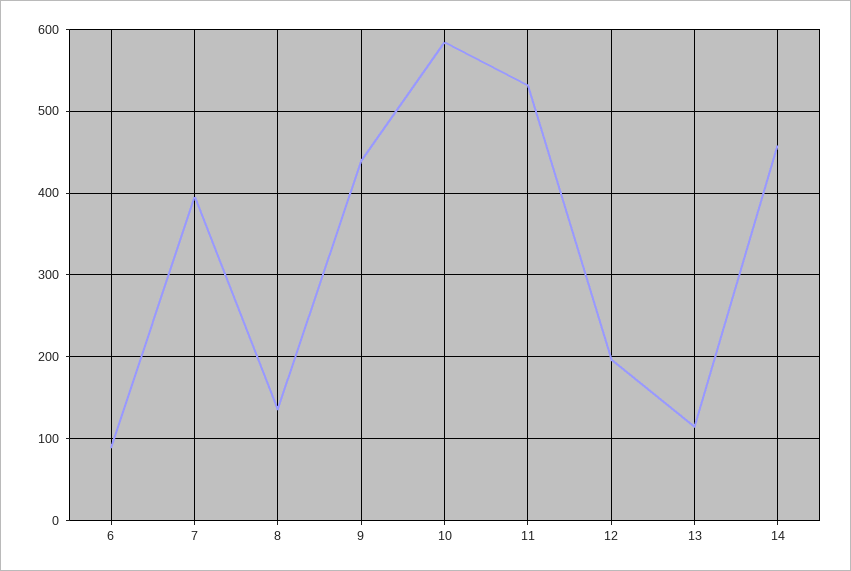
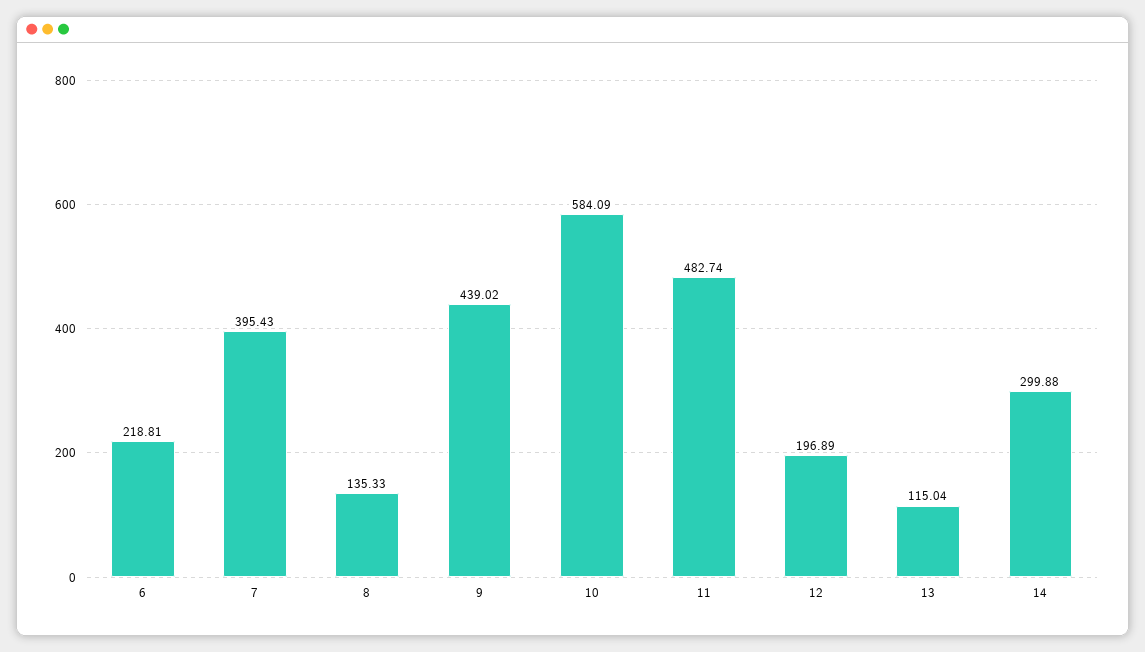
6: 90 -> 218.81
11: 530 -> 482.74
14: 460 -> 299.88

